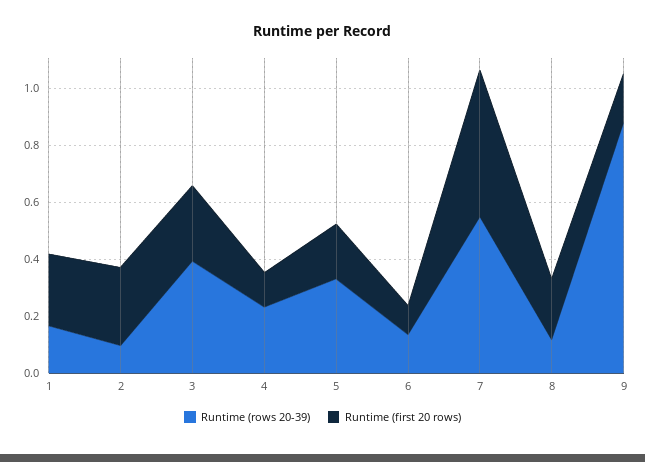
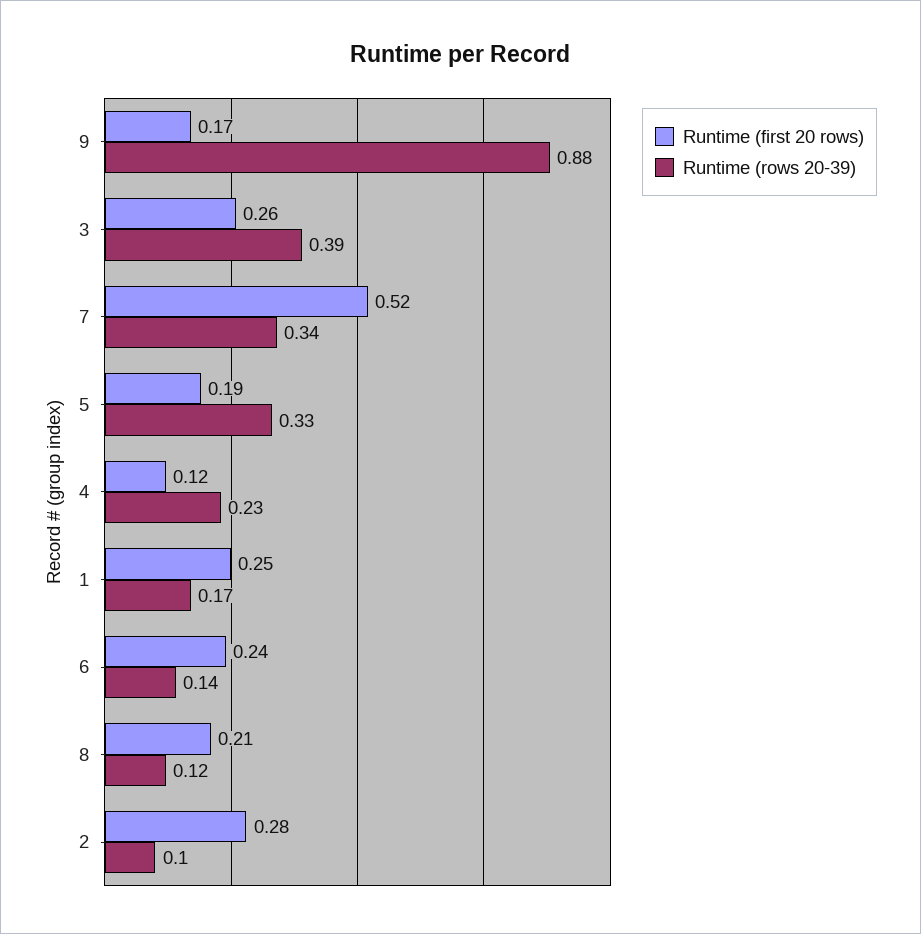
Runtime (first 20 rows), 6: 0.1 -> 0.24
Runtime (rows 20-39), 7: 0.55 -> 0.34

